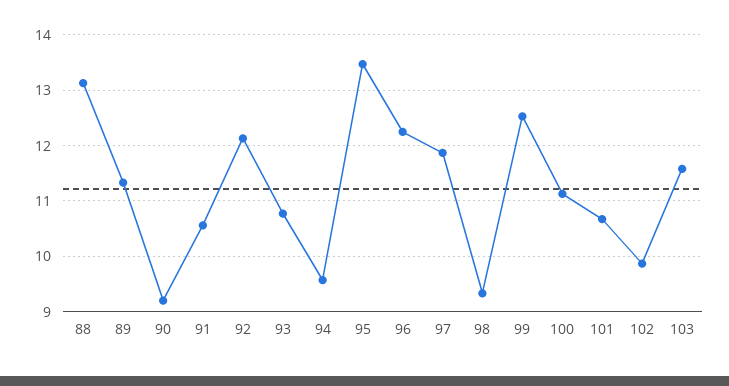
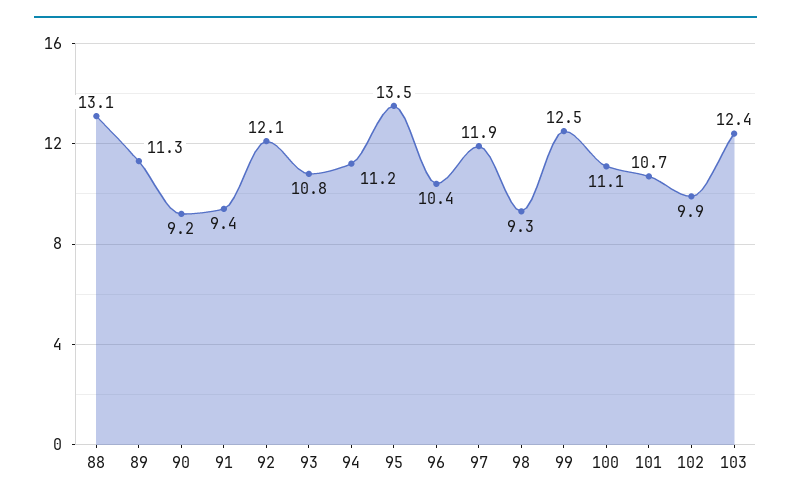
91: 10.6 -> 9.4
94: 9.6 -> 11.2
96: 12.2 -> 10.4
103: 11.6 -> 12.4

